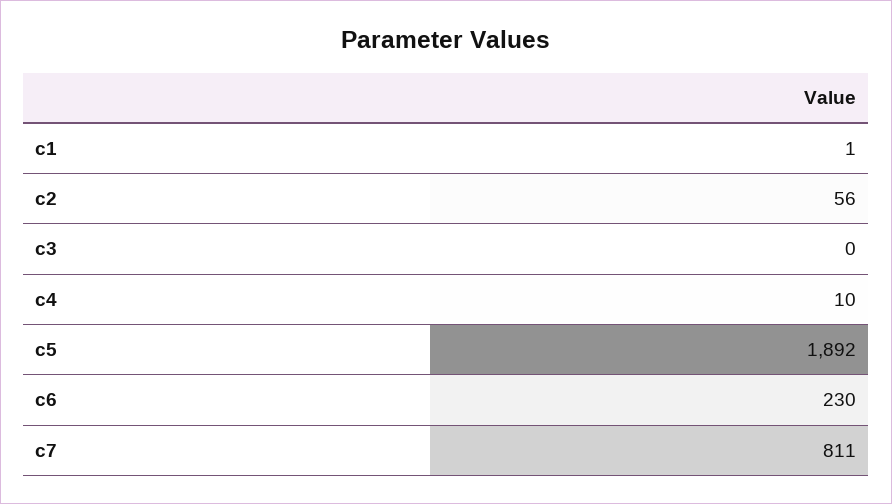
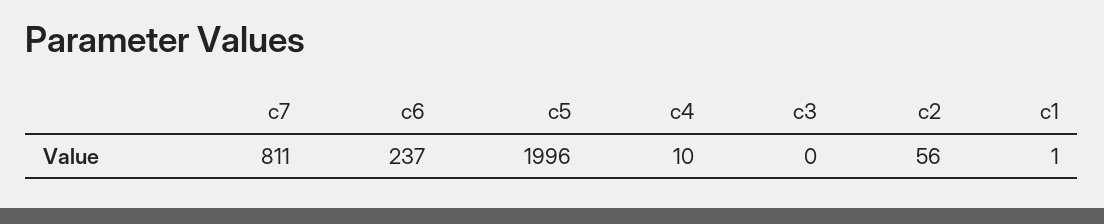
c5: 1892 -> 1996
c6: 230 -> 237

